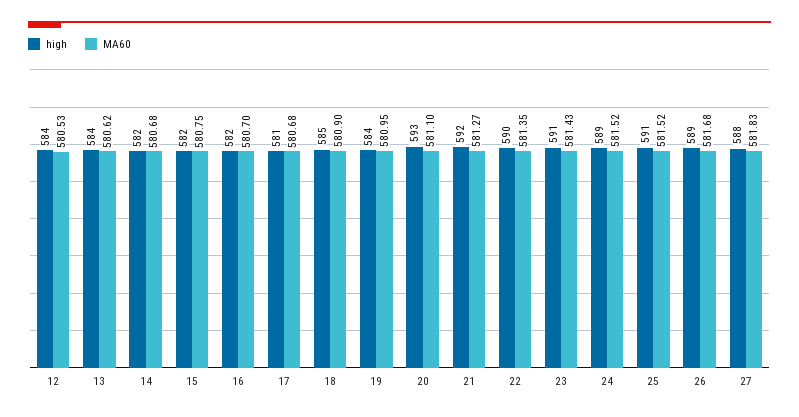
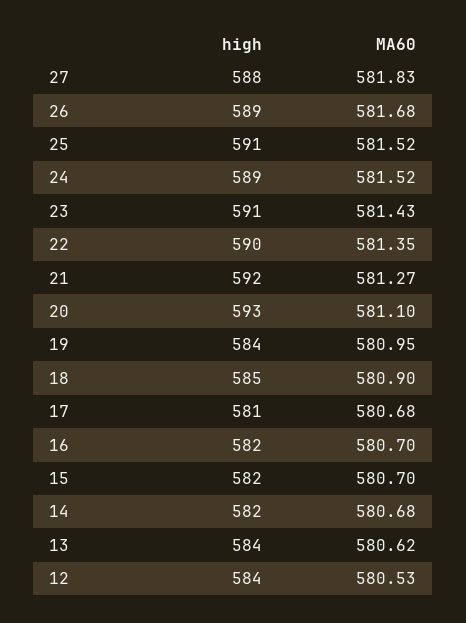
MA60, 15: 580.75 -> 580.7

